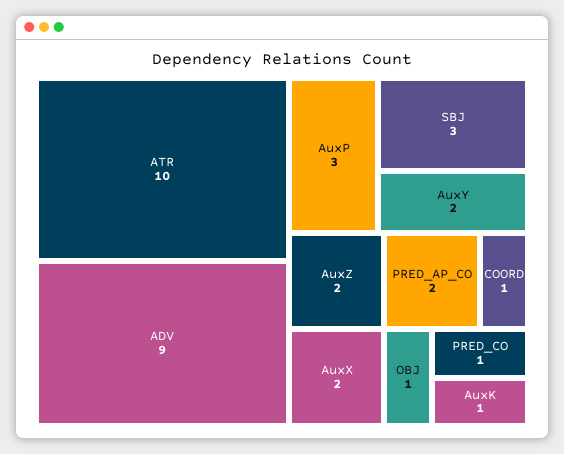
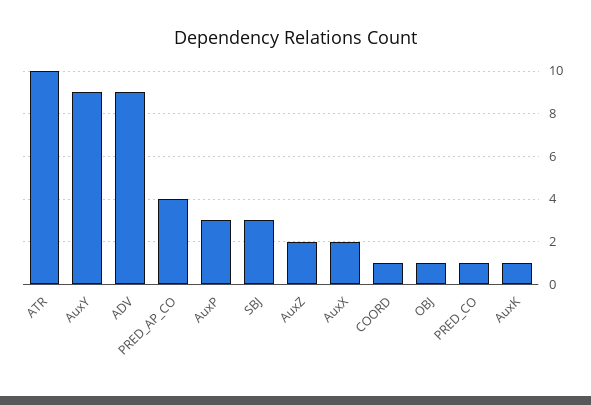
AuxY: 2 -> 9
PRED_AP_CO: 2 -> 4

